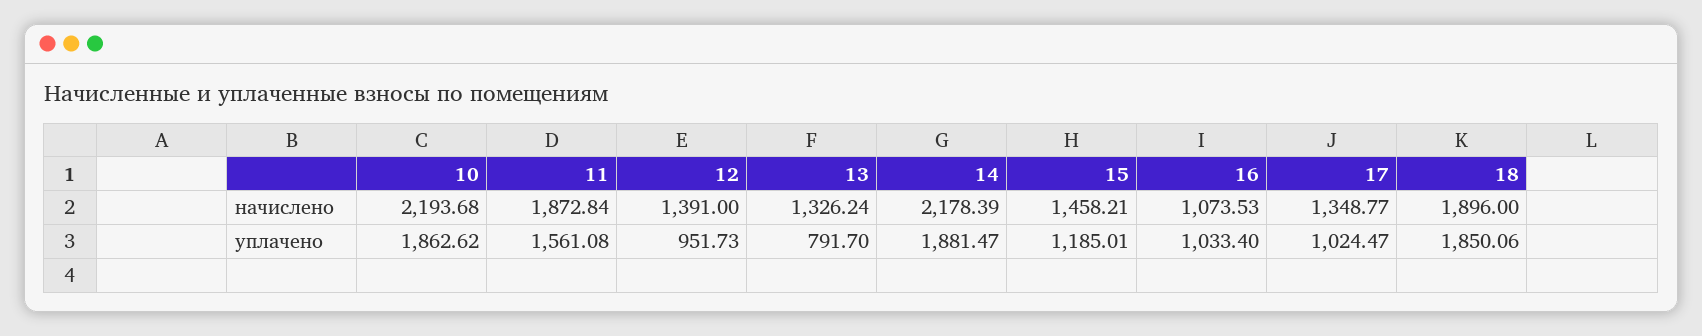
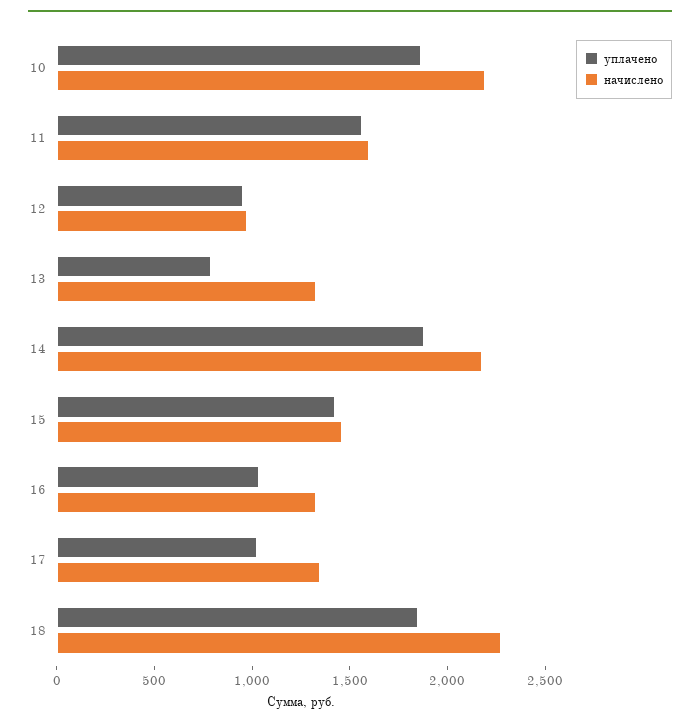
начислено, 11: 1872.84 -> 1600
начислено, 12: 1391 -> 1000
начислено, 16: 1073.53 -> 1300
начислено, 18: 1896 -> 2300
уплачено, 15: 1185.01 -> 1400

